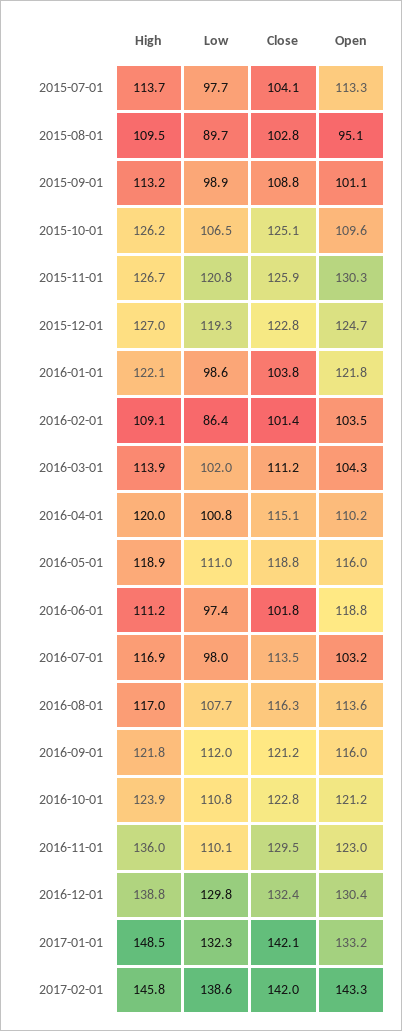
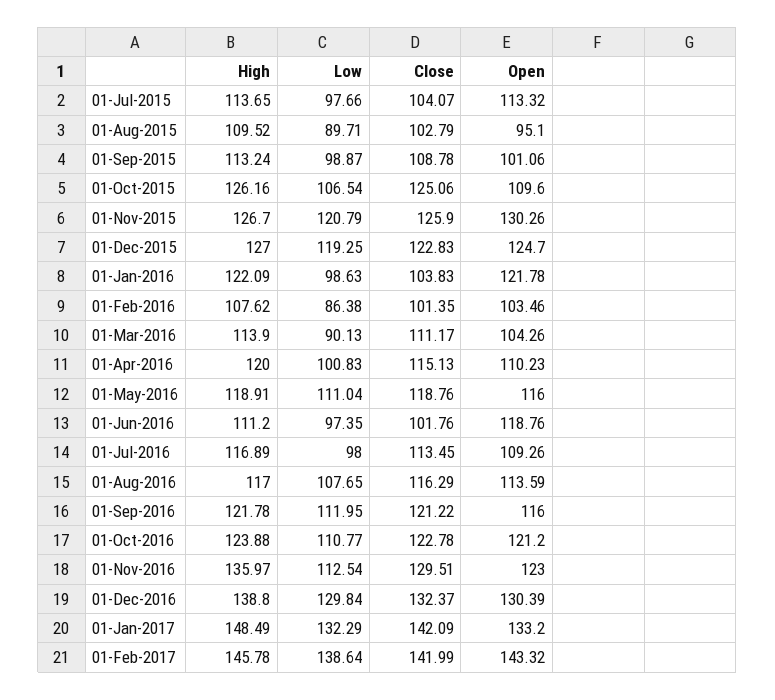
High, 2016-02-01: 109.1 -> 107.62
Low, 2016-03-01: 102 -> 90.13
Open, 2016-07-01: 103.2 -> 109.26
Low, 2016-11-01: 110.1 -> 112.54

